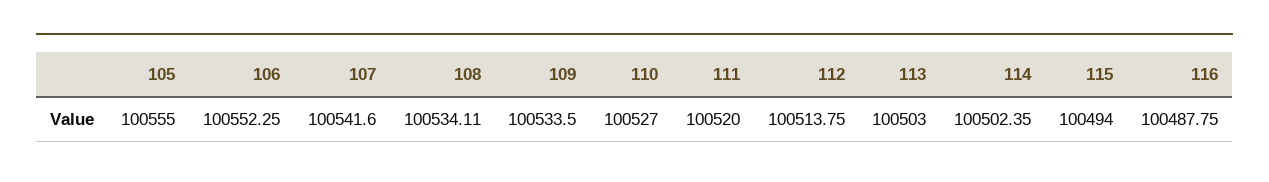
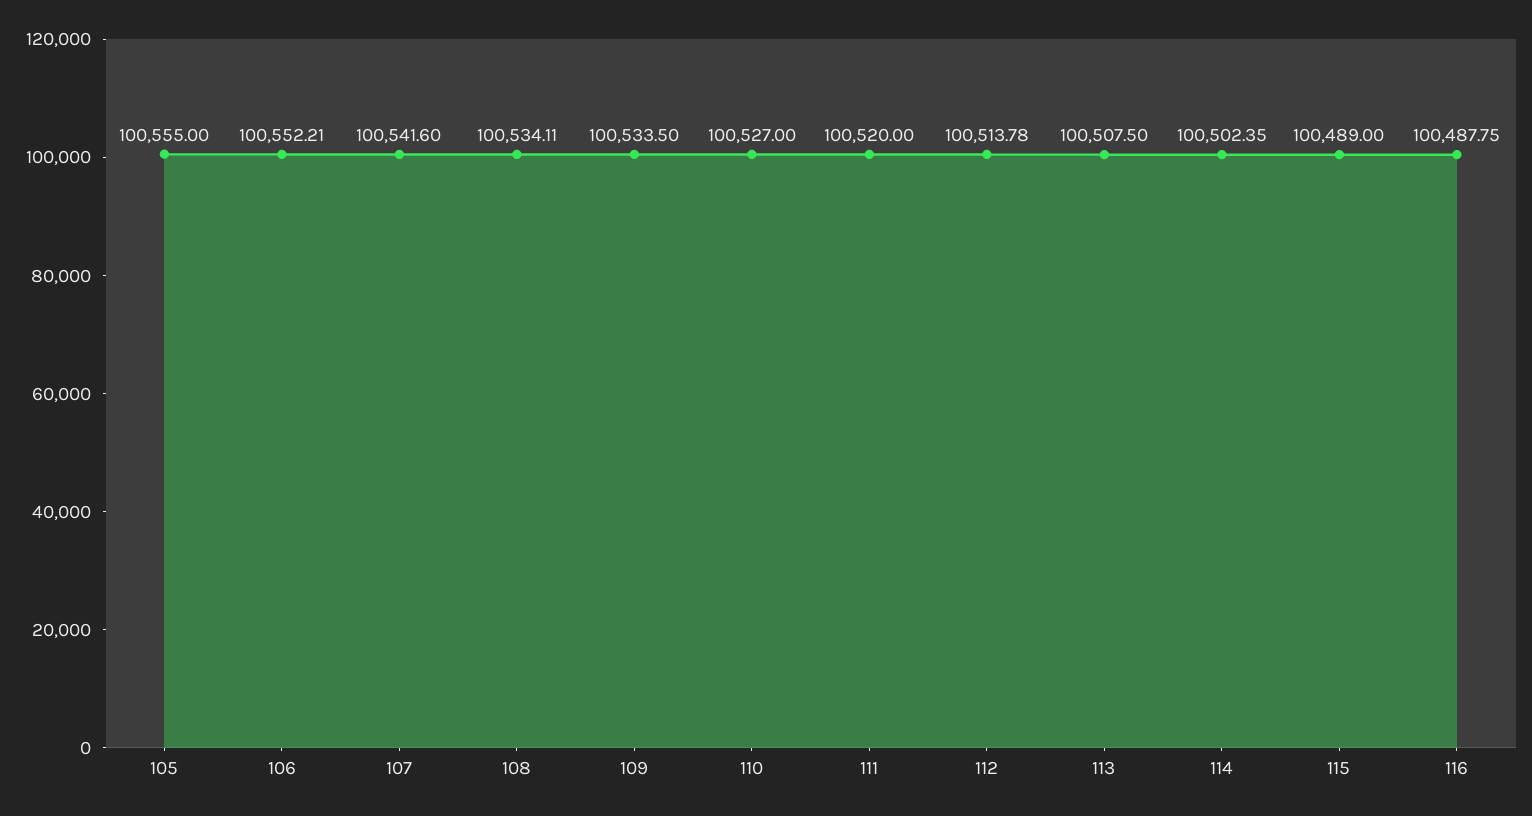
106: 100552.25 -> 100552.21
112: 100513.75 -> 100513.78
113: 100503 -> 100507.5
115: 100494 -> 100489

